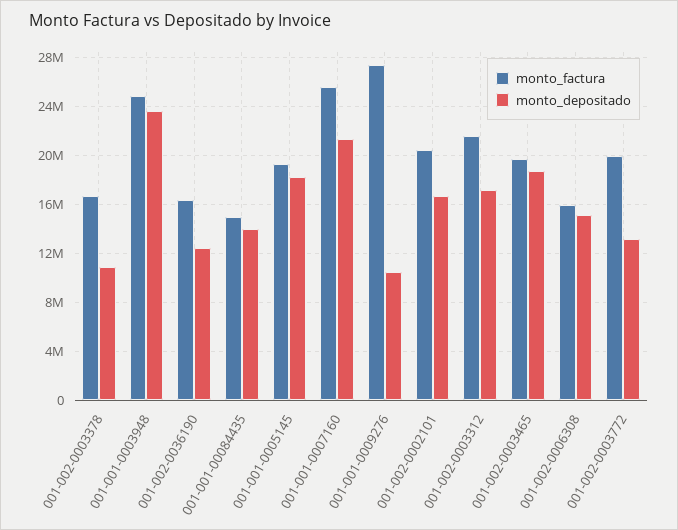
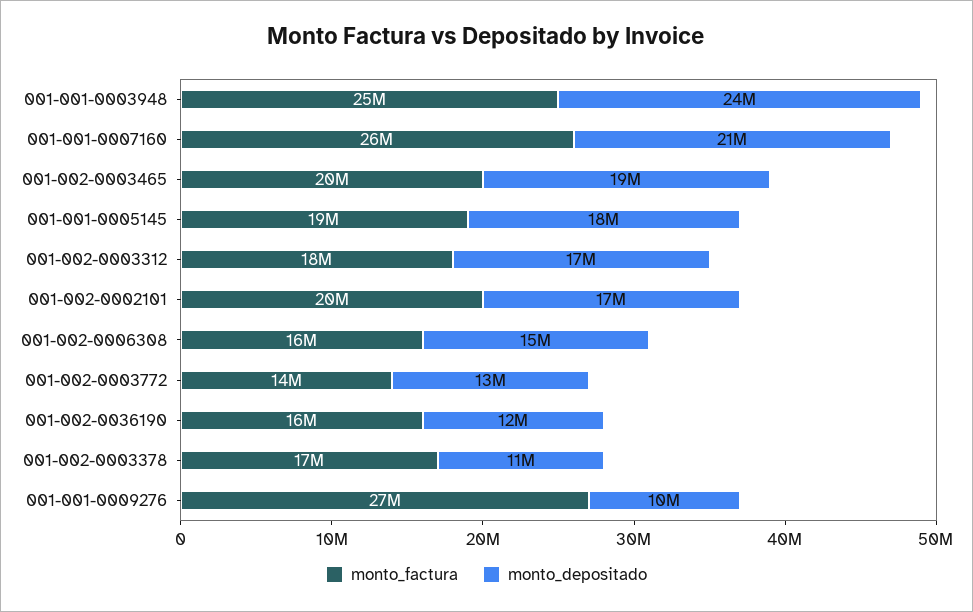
monto_factura, 001-001-00084435: 15000000 -> none
monto_depositado, 001-001-00084435: 14000000 -> none
monto_factura, 001-002-0003312: 21500000 -> 18000000
monto_factura, 001-002-0003772: 20000000 -> 14000000

